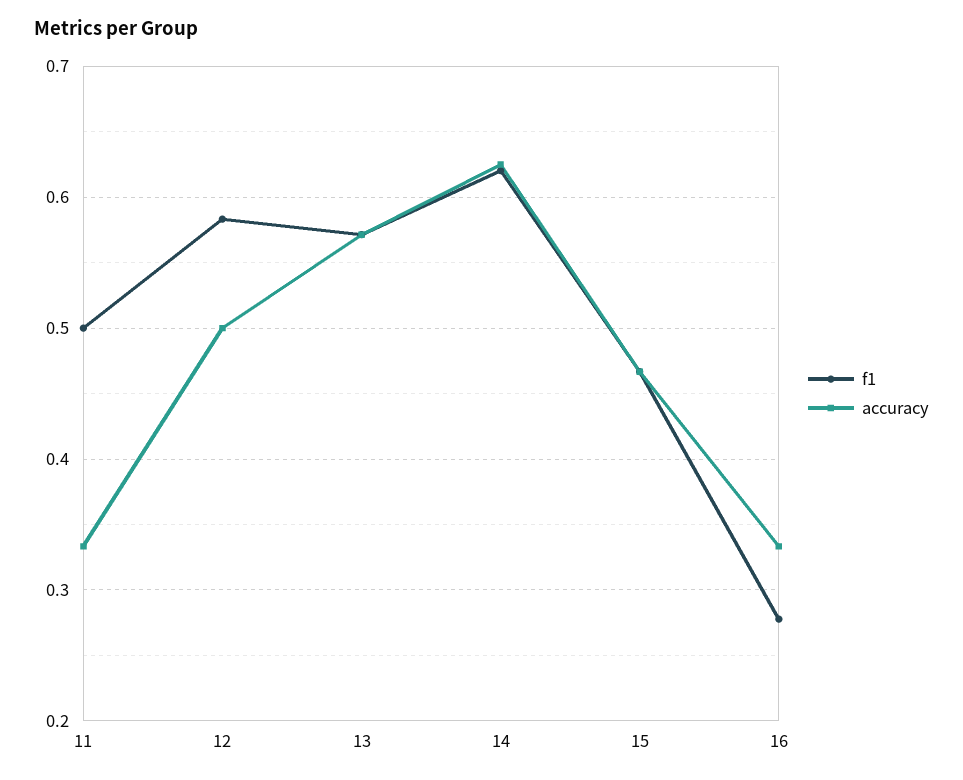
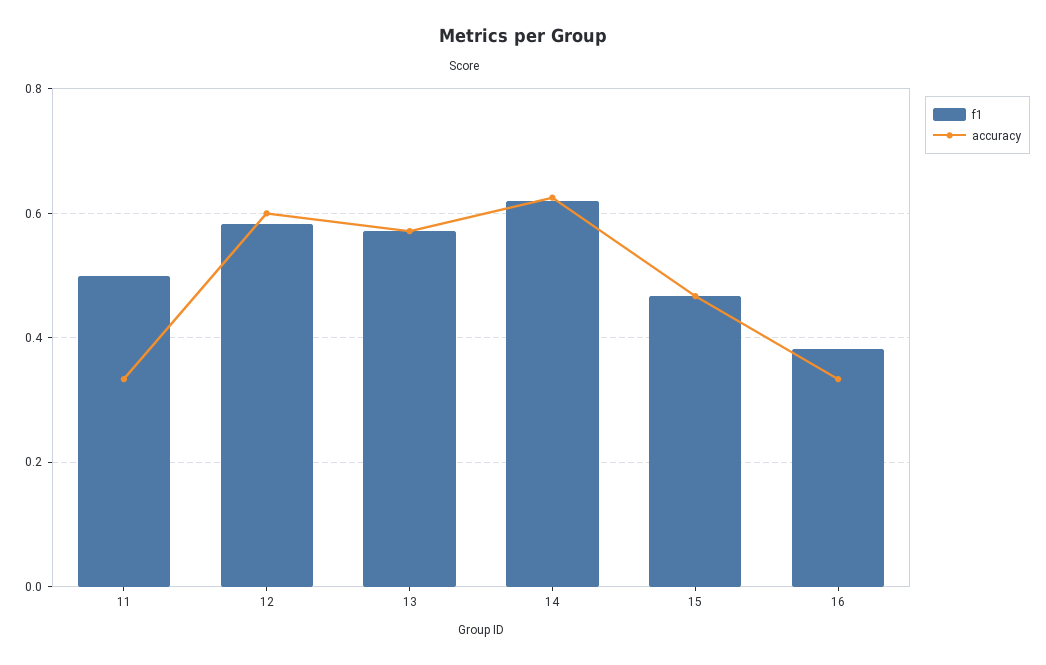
accuracy, 12: 0.5 -> 0.6
f1, 16: 0.28 -> 0.38

